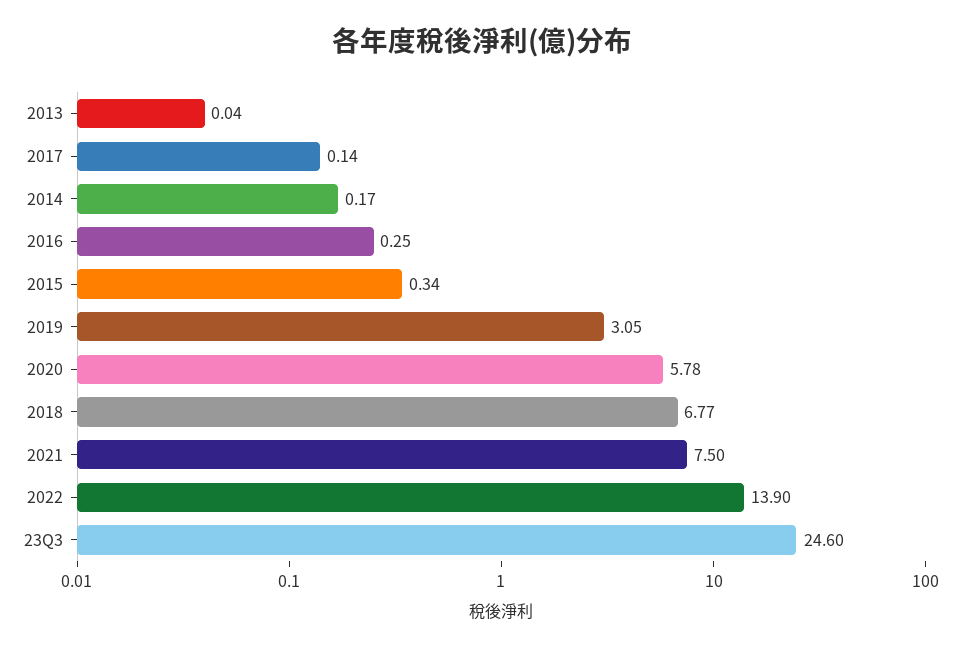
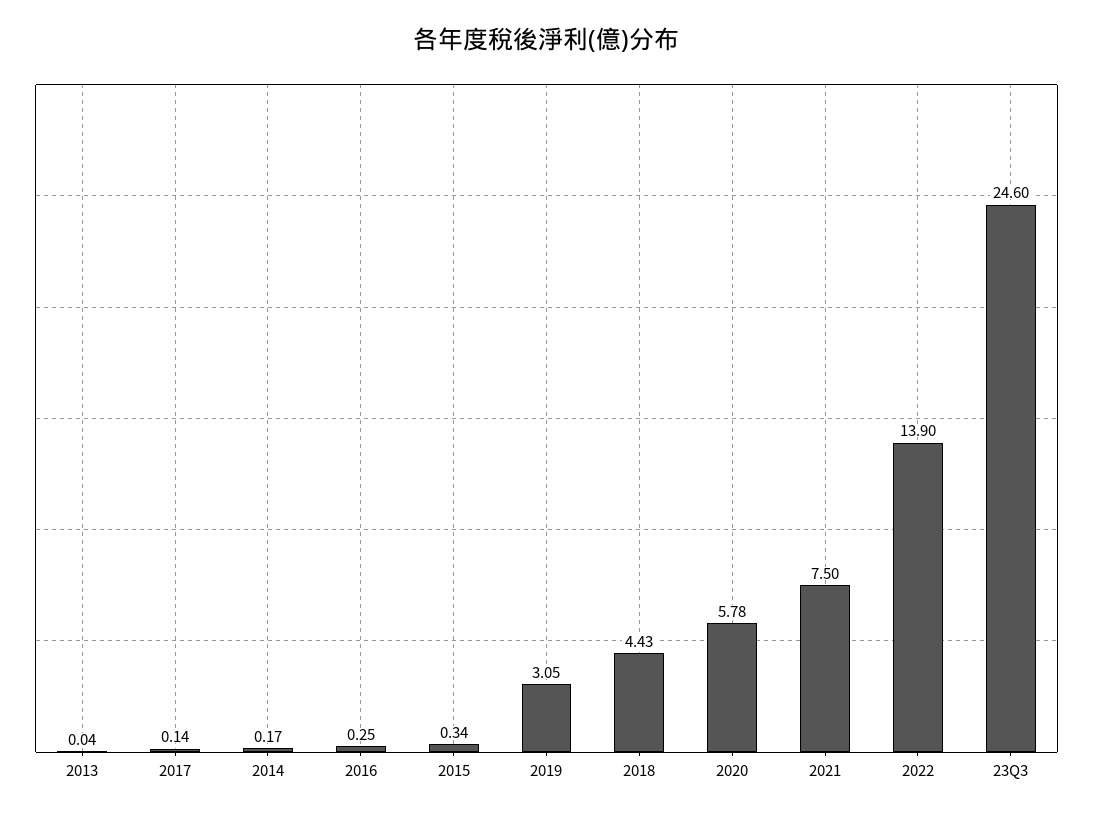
2018: 6.77 -> 4.43

